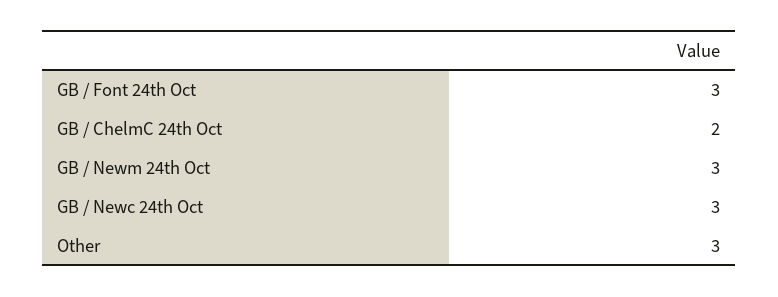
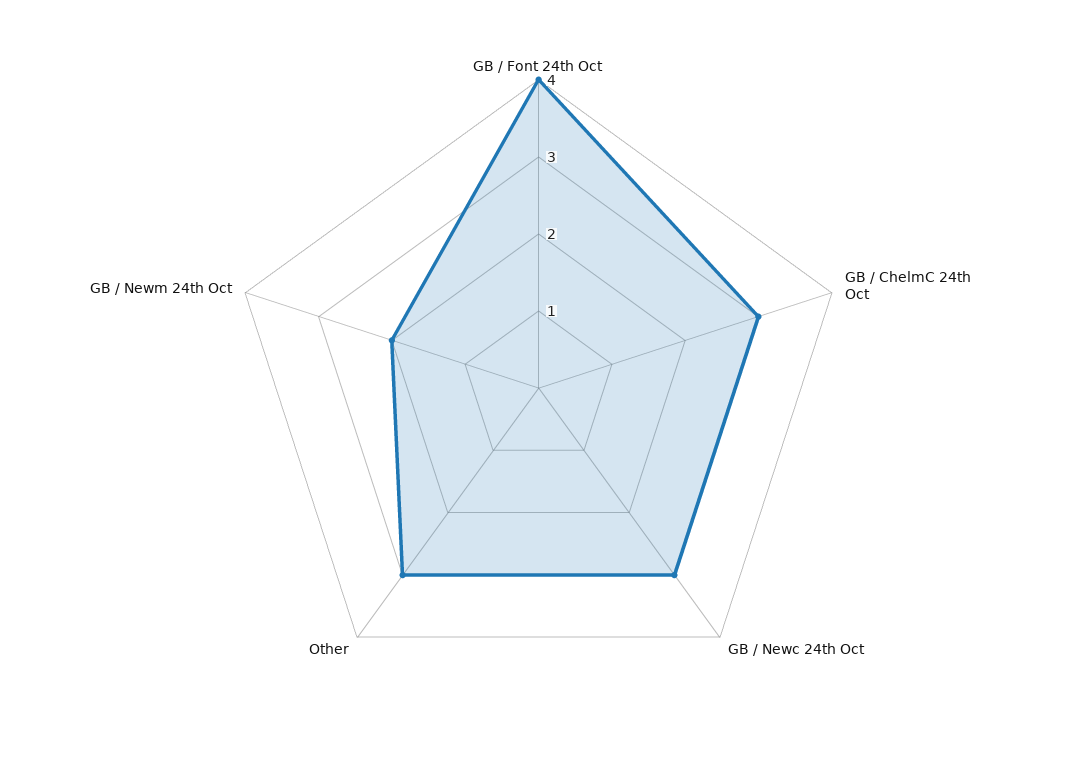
GB / Font 24th Oct: 3 -> 4
GB / ChelmC 24th Oct: 2 -> 3
GB / Newm 24th Oct: 3 -> 2

